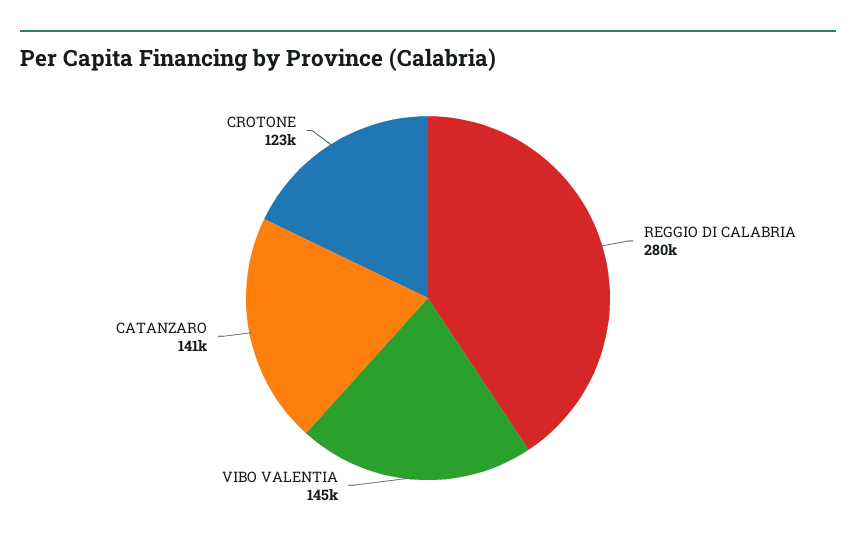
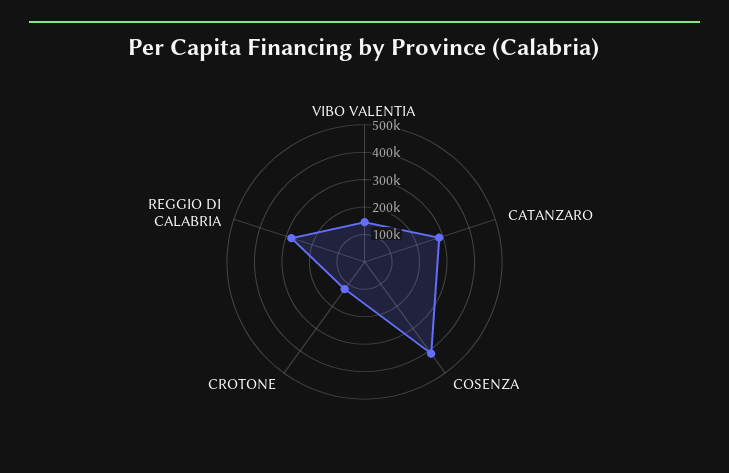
CATANZARO: 141000 -> 300000
COSENZA: none -> 400000

